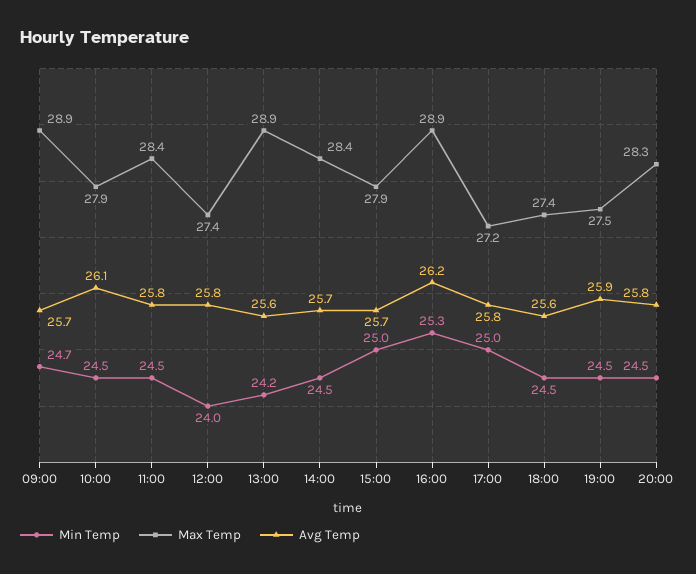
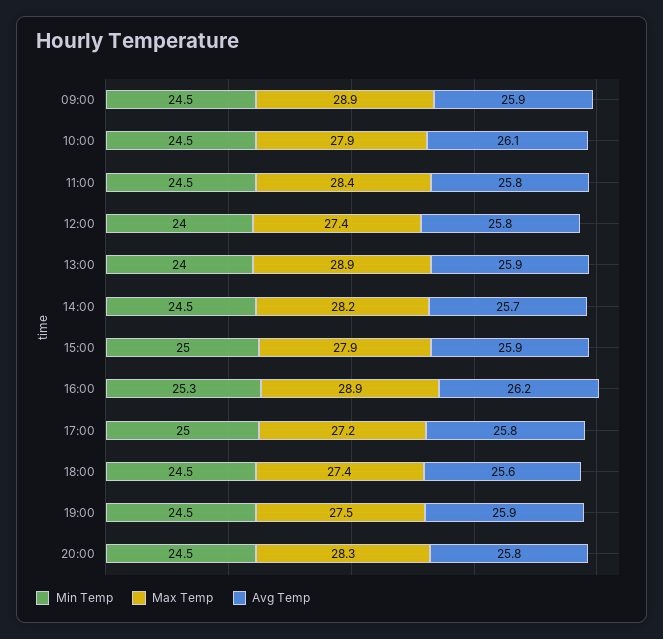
Min Temp, 09:00: 24.7 -> 24.5
Avg Temp, 09:00: 25.7 -> 25.9
Min Temp, 13:00: 24.2 -> 24
Avg Temp, 13:00: 25.6 -> 25.9
Max Temp, 14:00: 28.4 -> 28.2
Avg Temp, 15:00: 25.7 -> 25.9

